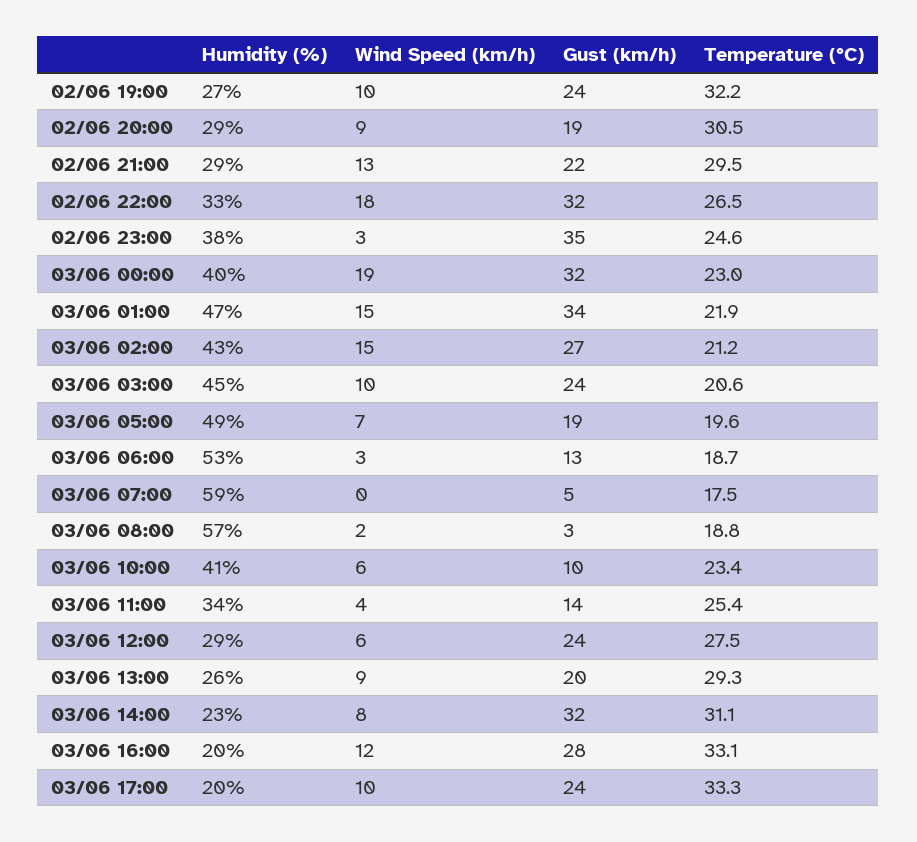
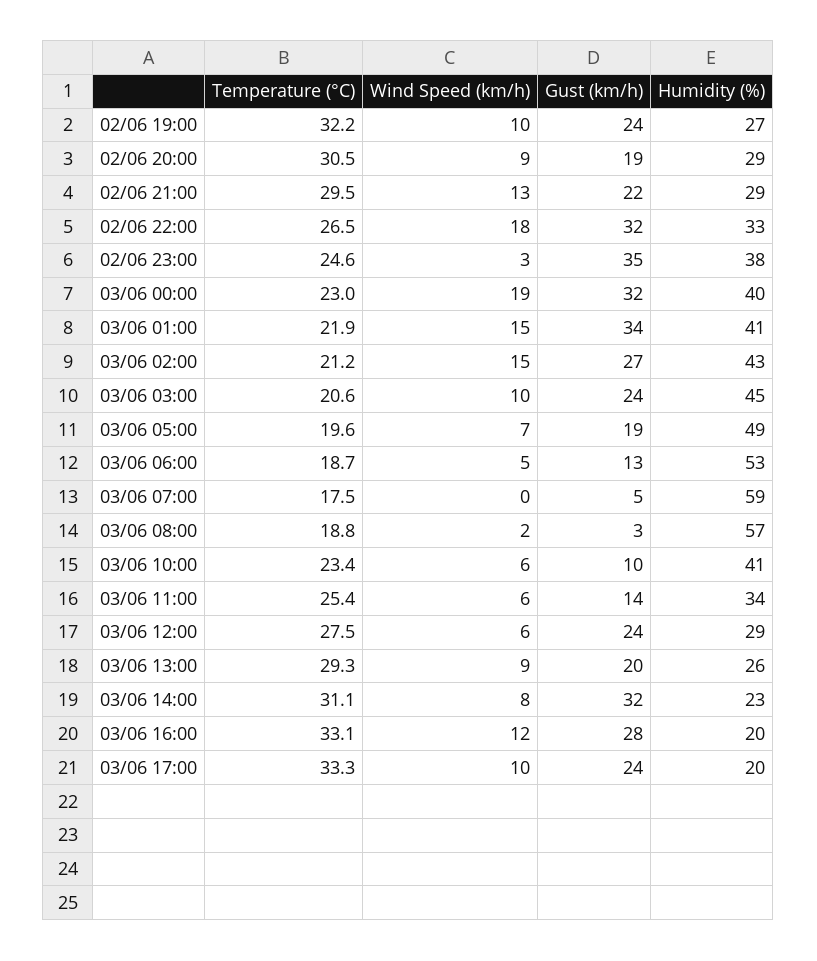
Humidity (%), 03/06 01:00: 47 -> 41
Wind Speed (km/h), 03/06 06:00: 3 -> 5
Wind Speed (km/h), 03/06 11:00: 4 -> 6

